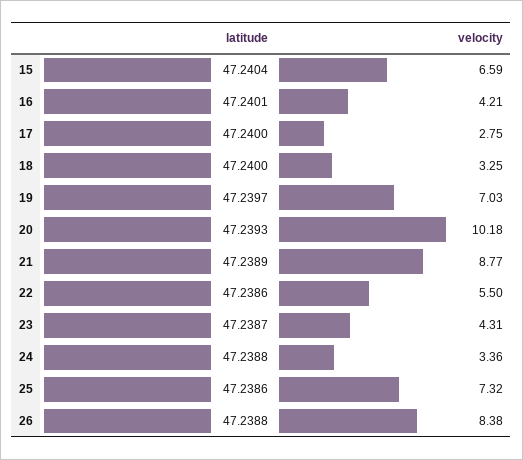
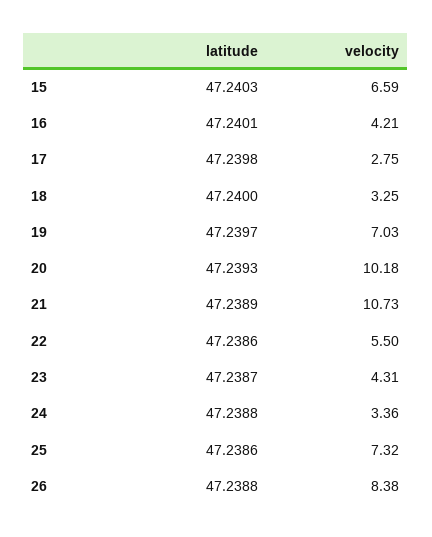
latitude, 15: 47.2404 -> 47.2403
latitude, 17: 47.24 -> 47.2398
velocity, 21: 8.77 -> 10.73

